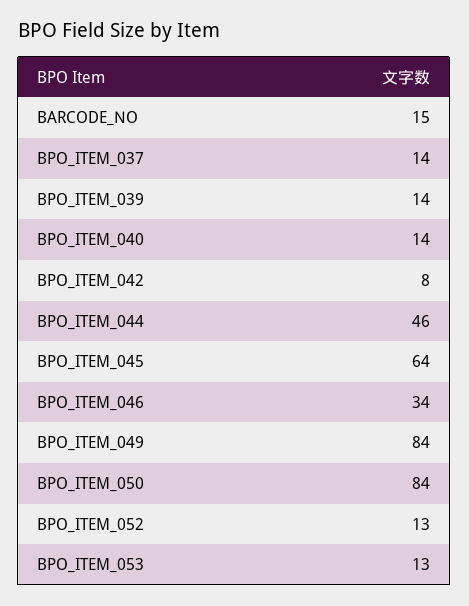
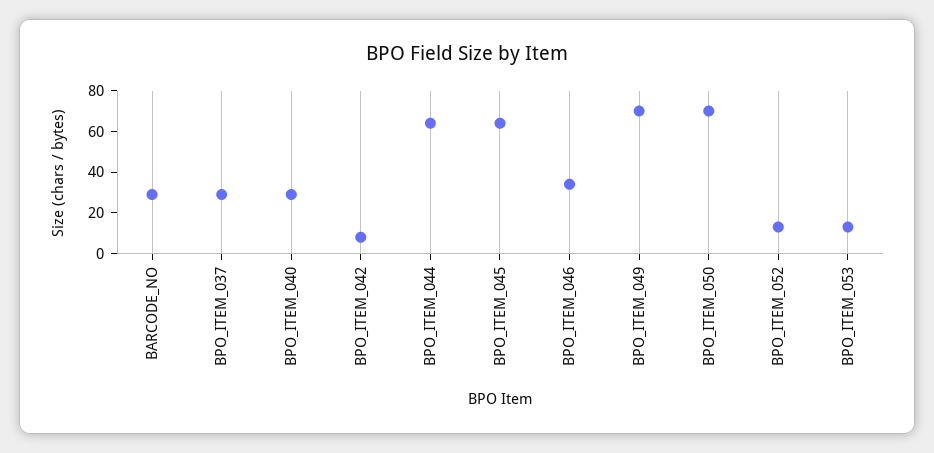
BARCODE_NO: 15 -> 30
BPO_ITEM_037: 14 -> 30
BPO_ITEM_039: 14 -> none
BPO_ITEM_040: 14 -> 30
BPO_ITEM_044: 46 -> 65
BPO_ITEM_049: 84 -> 70
BPO_ITEM_050: 84 -> 70

